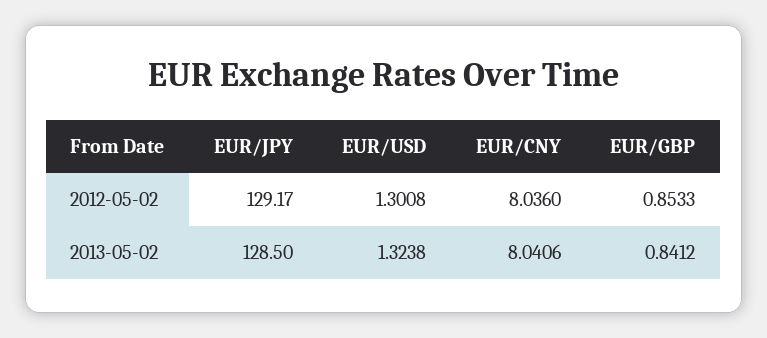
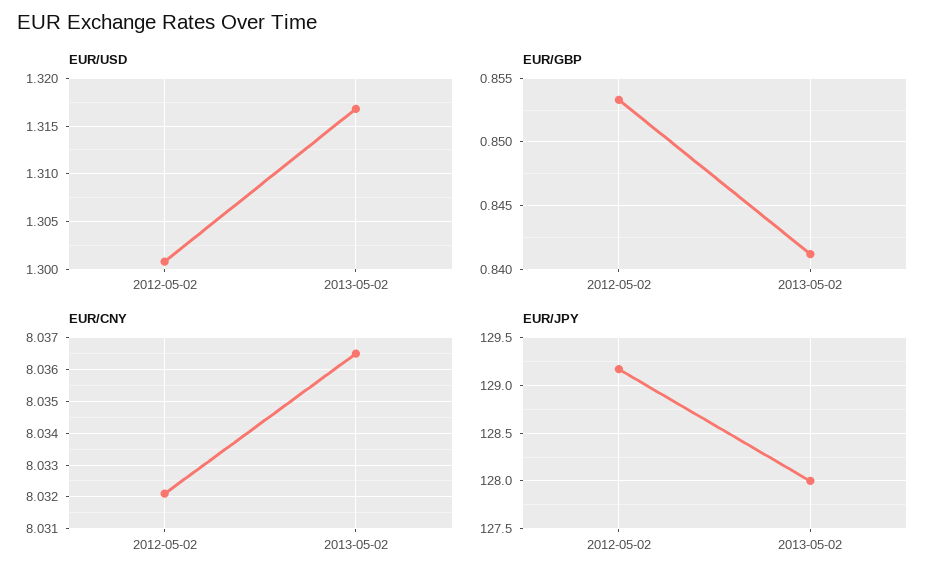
EUR/CNY, 2012-05-02: 8.036 -> 8.032
EUR/JPY, 2013-05-02: 128.5 -> 128
EUR/USD, 2013-05-02: 1.3238 -> 1.317
EUR/CNY, 2013-05-02: 8.0406 -> 8.0365

